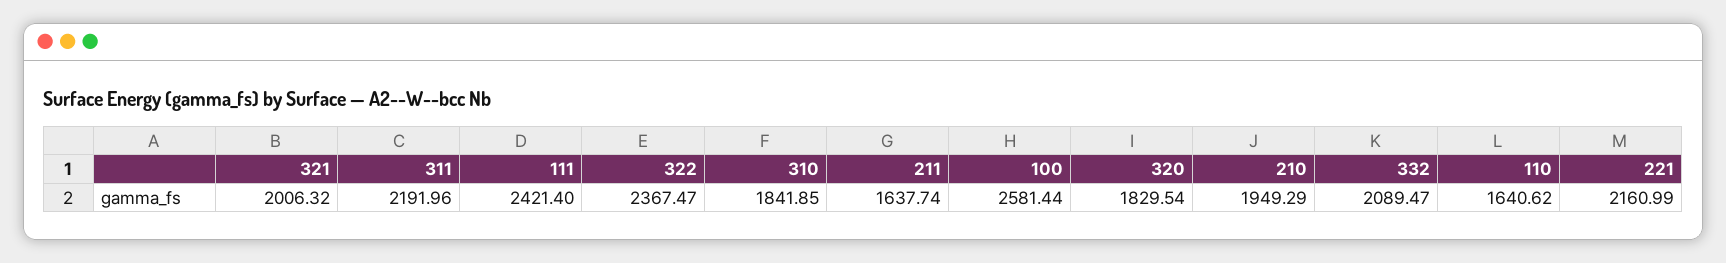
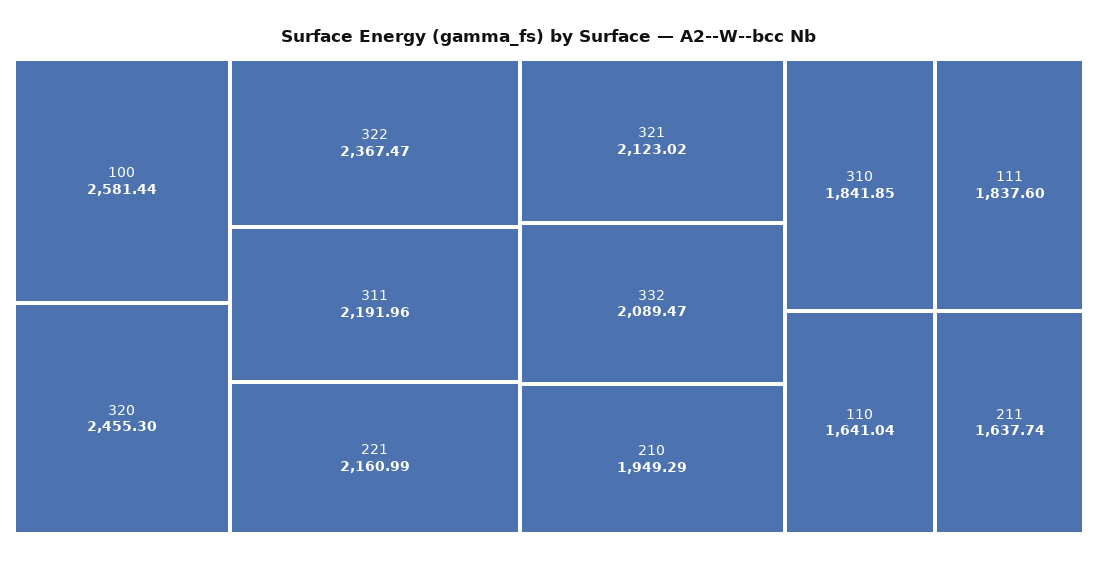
321: 2006.32 -> 2123.02
111: 2421.4 -> 1837.6
320: 1829.54 -> 2455.3
110: 1640.62 -> 1641.04

